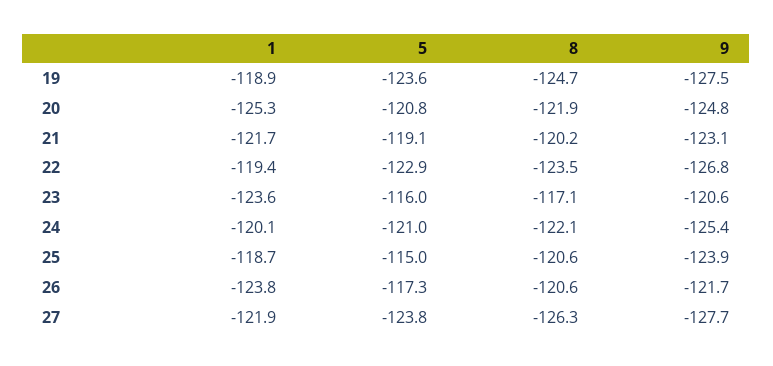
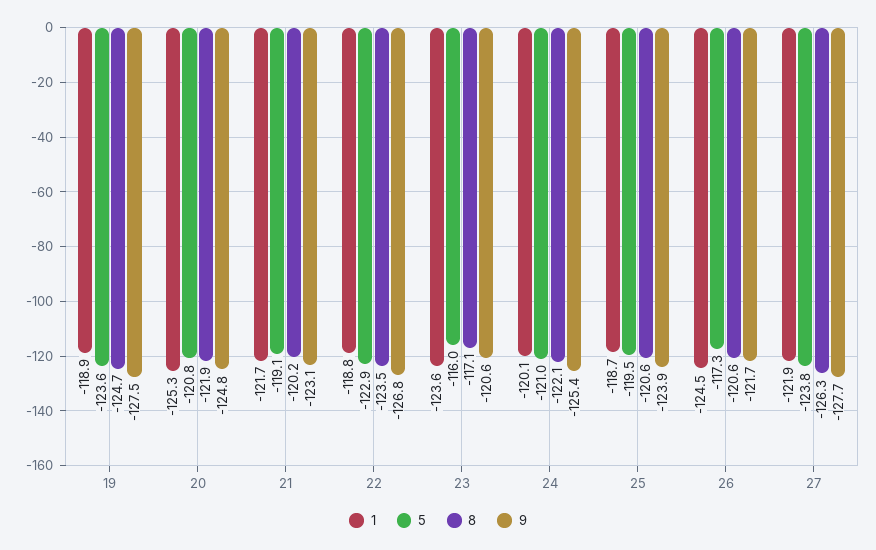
1, 22: -119.4 -> -118.8
5, 25: -115 -> -119.5
1, 26: -123.8 -> -124.5

